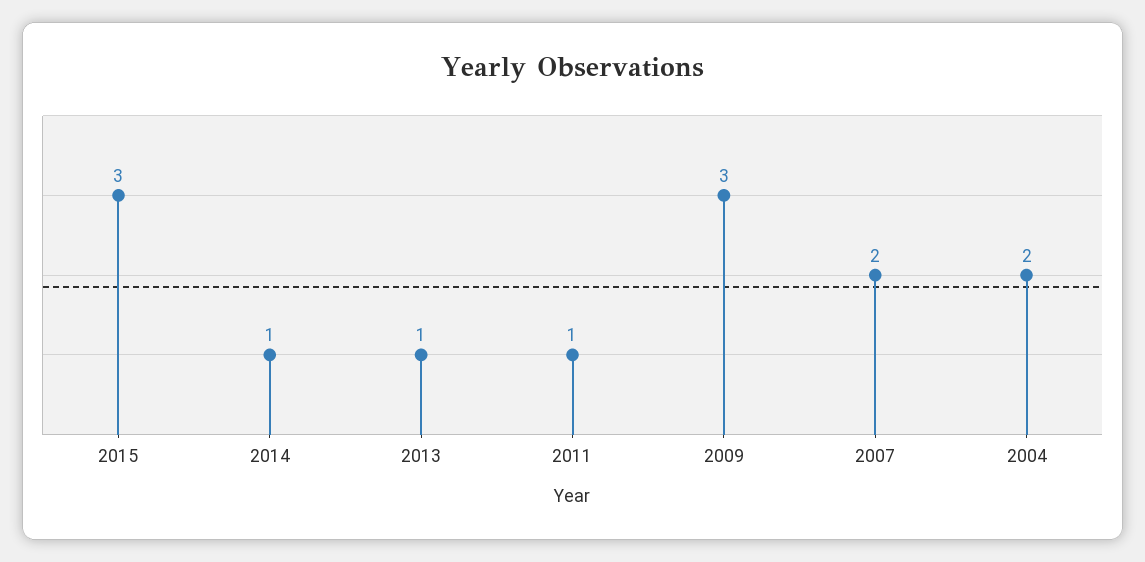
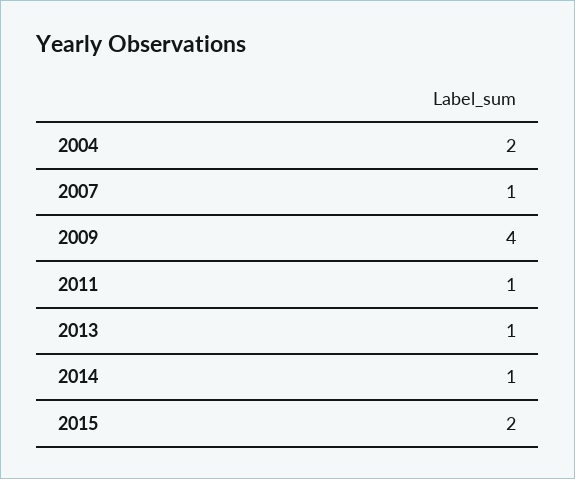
2015: 3 -> 2
2009: 3 -> 4
2007: 2 -> 1

